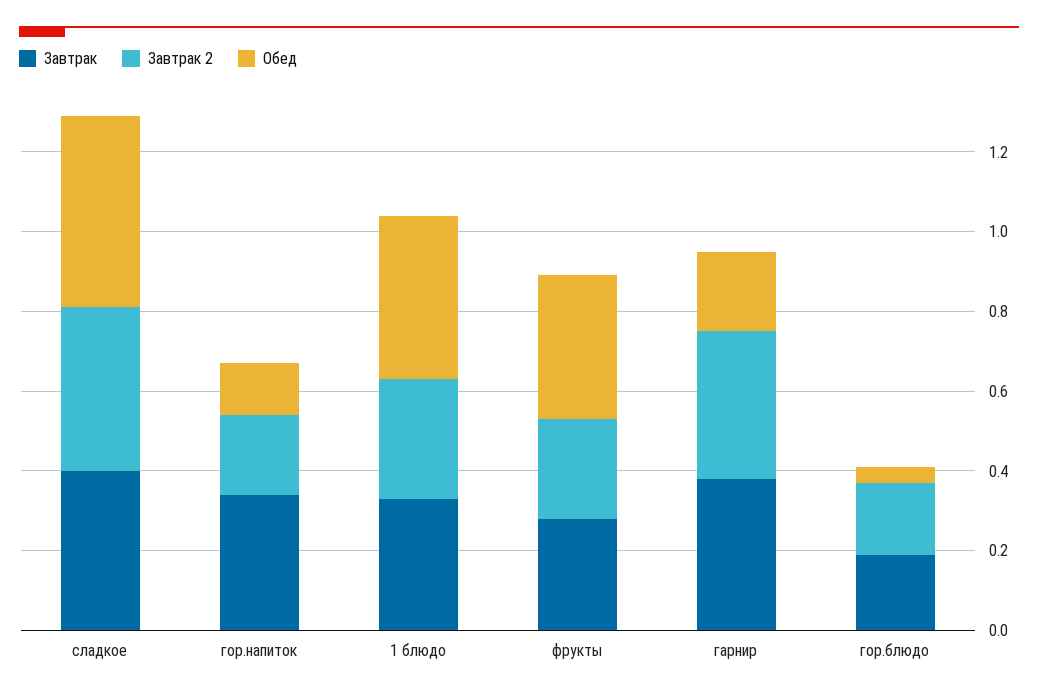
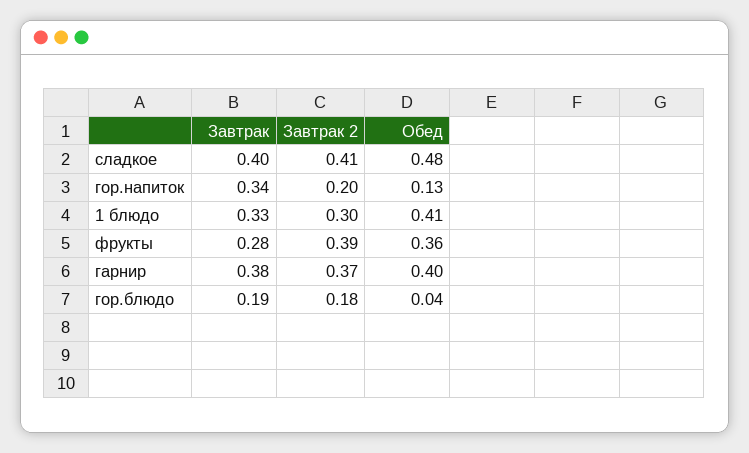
Завтрак 2, фрукты: 0.25 -> 0.39
Обед, гарнир: 0.2 -> 0.4

